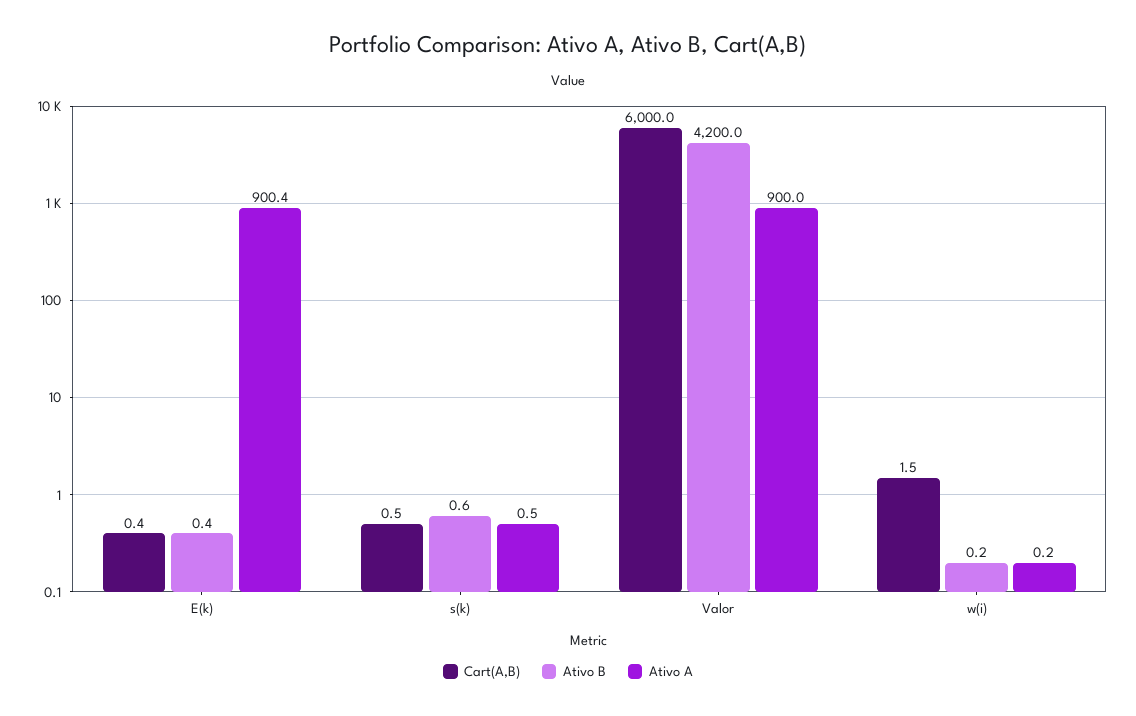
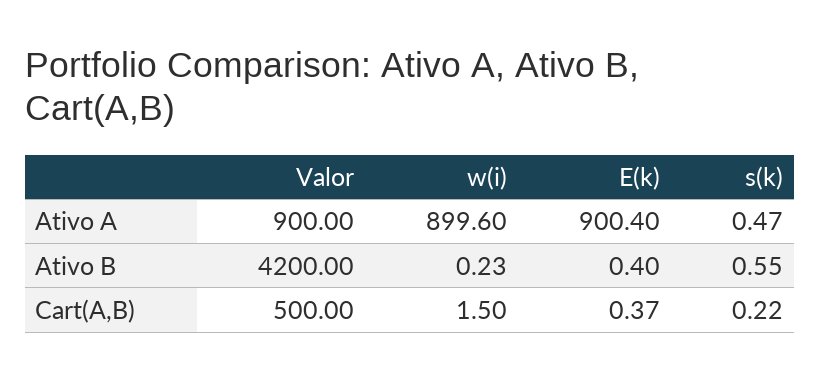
Cart(A,B), s(k): 0.5 -> 0.22
Cart(A,B), Valor: 6000 -> 500
Ativo A, w(i): 0.2 -> 899.6

